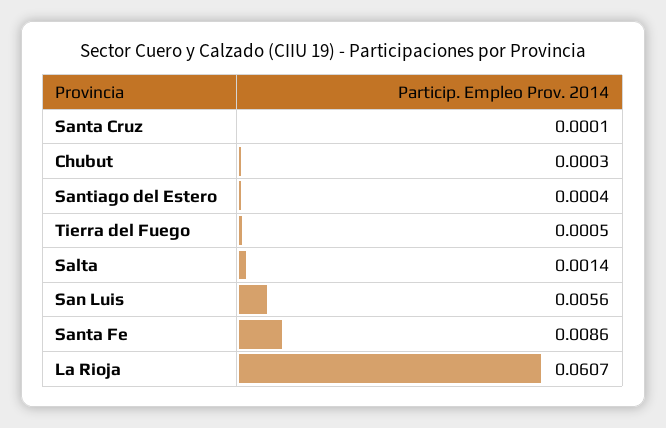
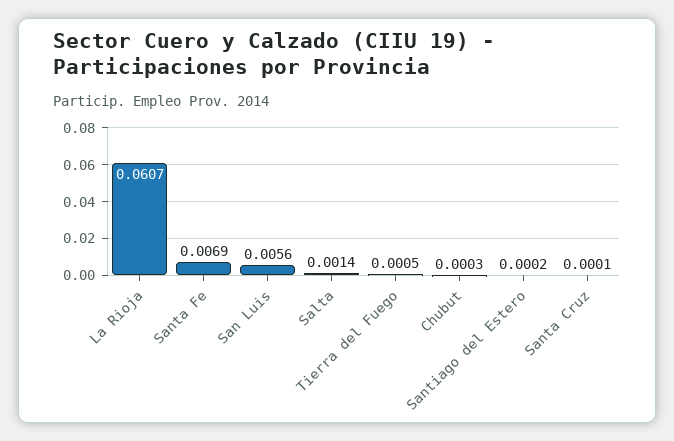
Santiago del Estero: 0.0004 -> 0.0002
Santa Fe: 0.0086 -> 0.0069

